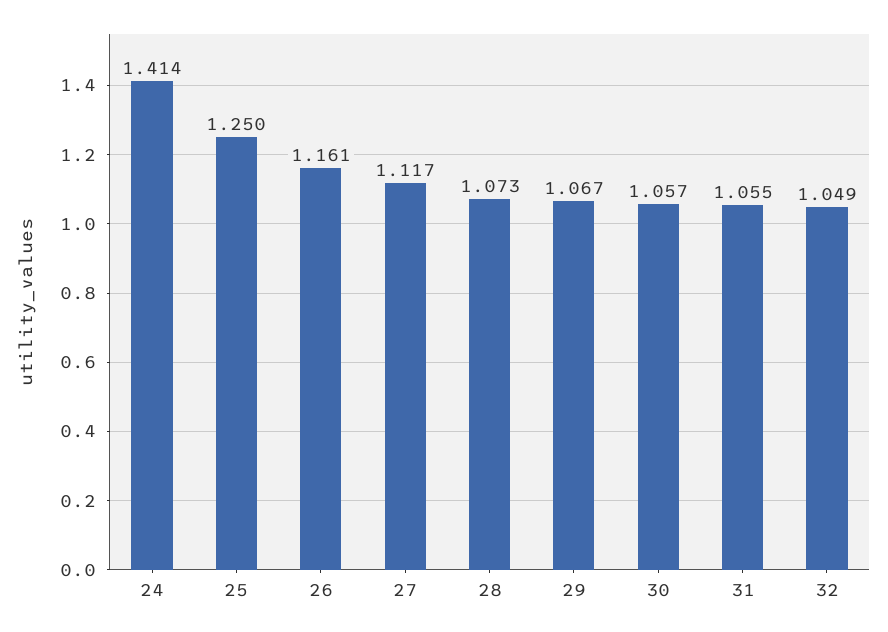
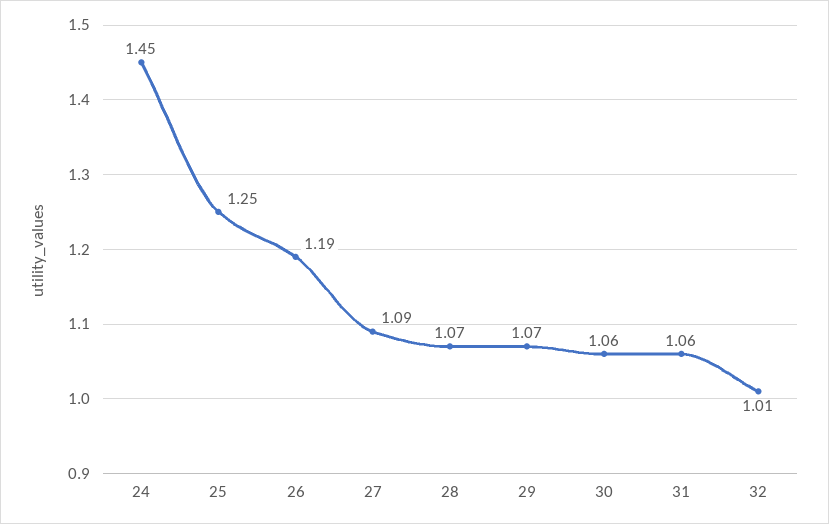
24: 1.414 -> 1.45
26: 1.161 -> 1.19
27: 1.117 -> 1.09
32: 1.049 -> 1.01

